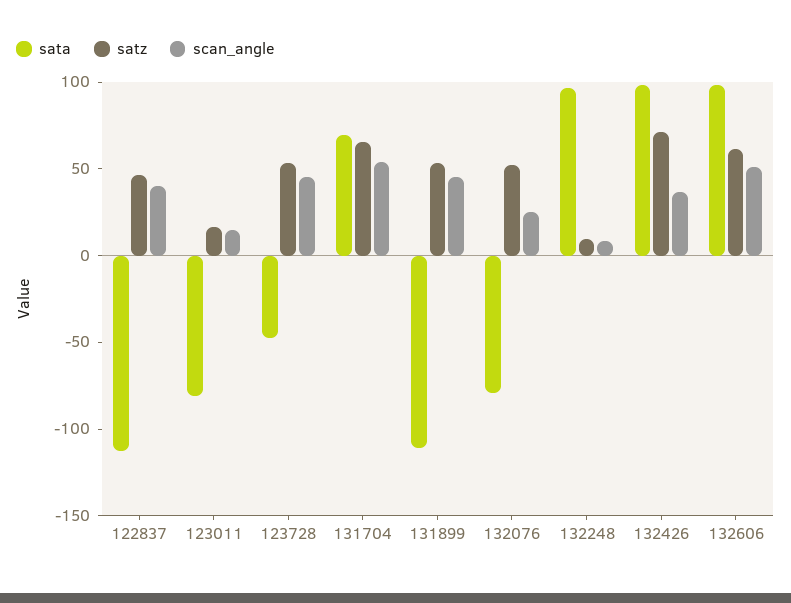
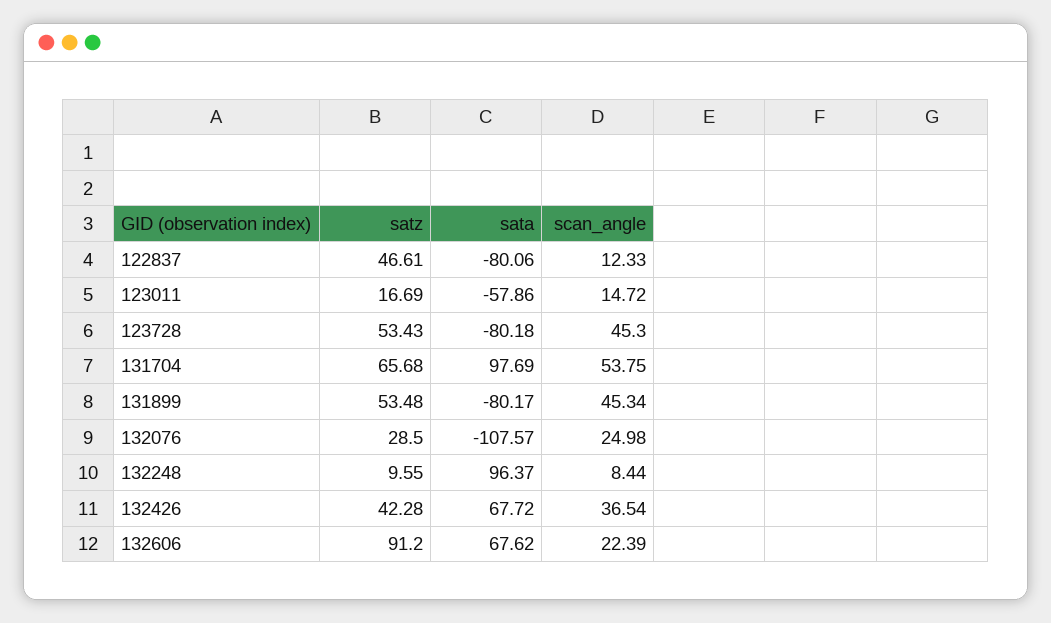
sata, 122837: -110 -> -80.06
scan_angle, 122837: 40 -> 12.33
sata, 123011: -80 -> -57.86
sata, 123728: -50 -> -80.18
sata, 131704: 70 -> 97.69
sata, 131899: -110 -> -80.17
sata, 132076: -80 -> -107.57
satz, 132076: 50 -> 28.5
sata, 132426: 100 -> 67.72
satz, 132426: 70 -> 42.28
sata, 132606: 100 -> 67.62
satz, 132606: 60 -> 91.2
scan_angle, 132606: 50 -> 22.39

